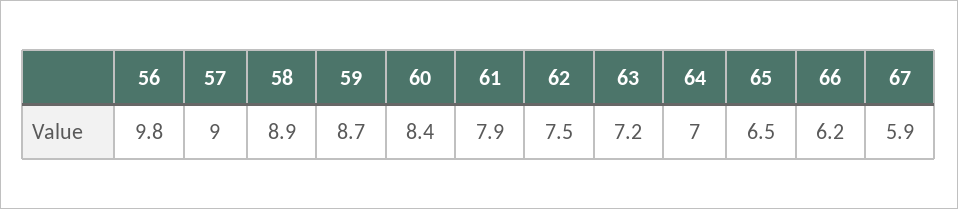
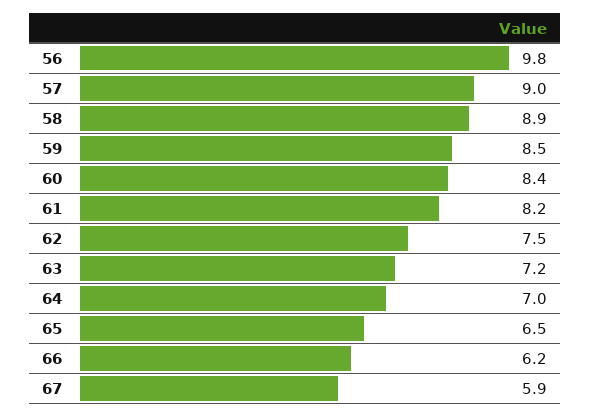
59: 8.7 -> 8.5
61: 7.9 -> 8.2

